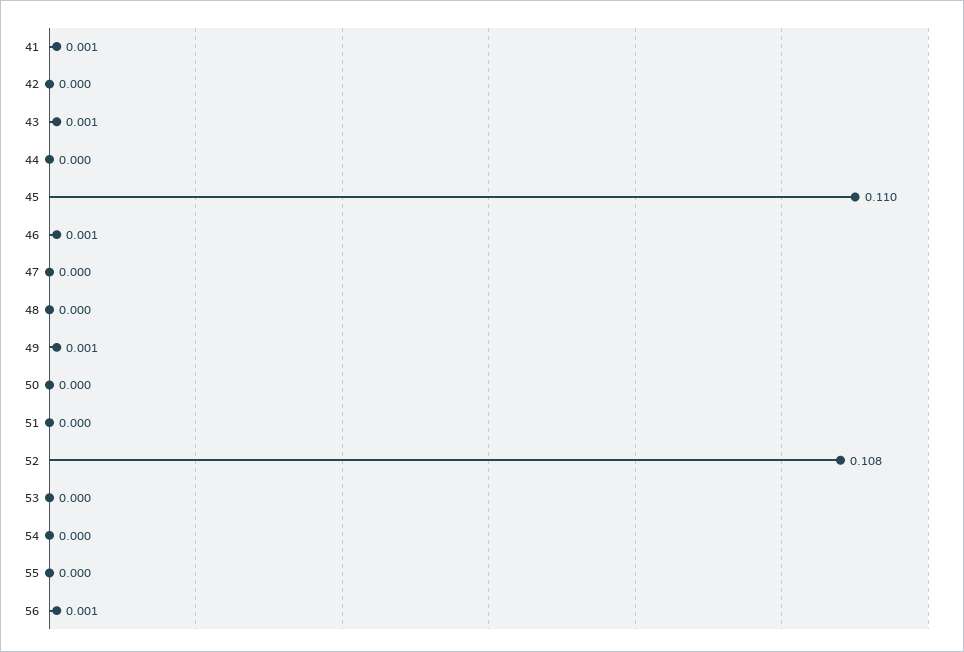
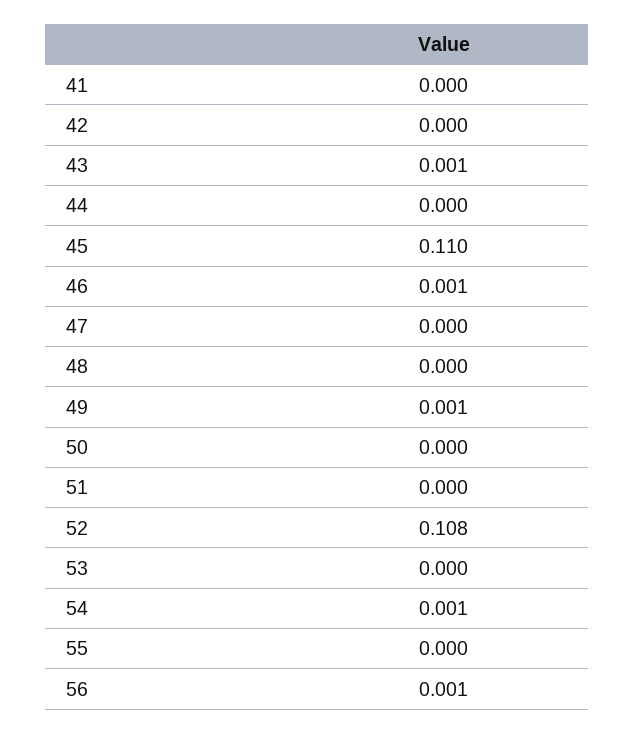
41: 0.001 -> 0
54: 0 -> 0.001

